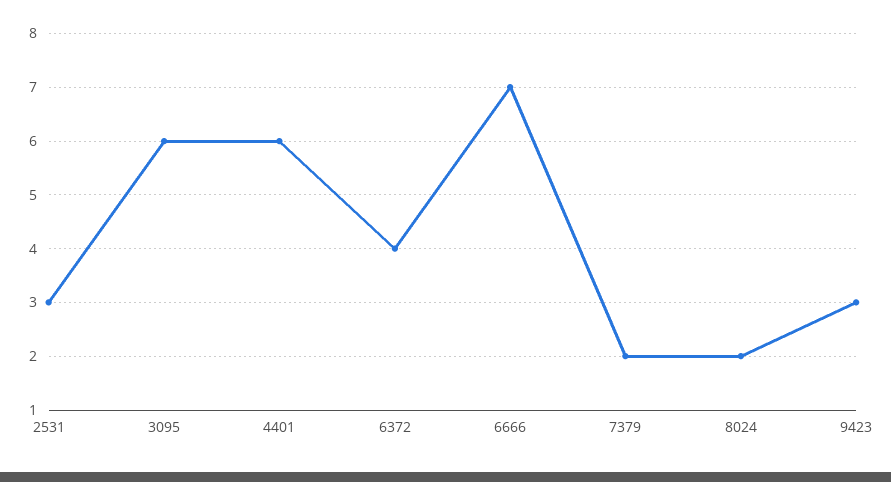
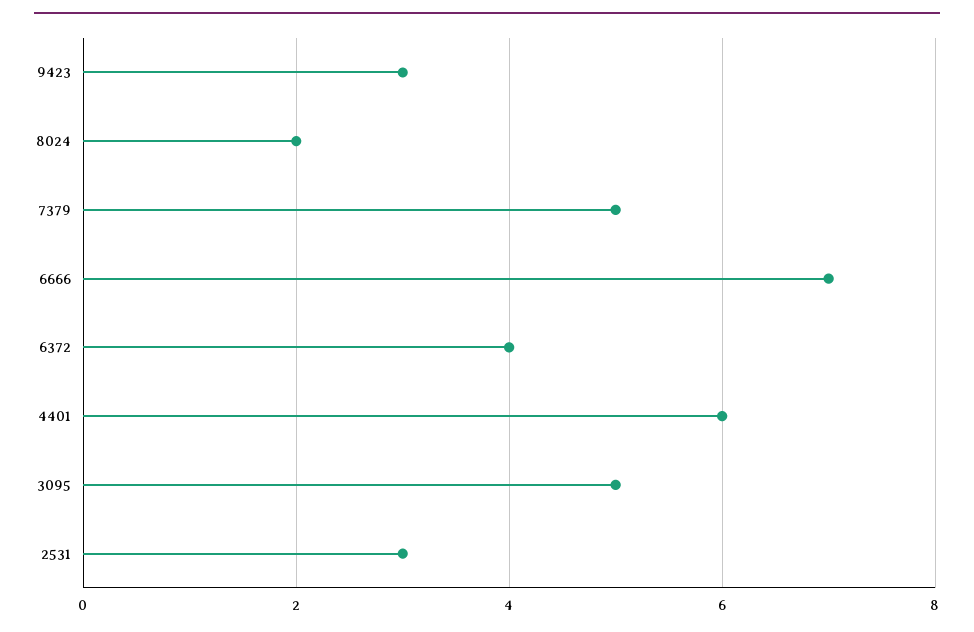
3095: 6 -> 5
7379: 2 -> 5

